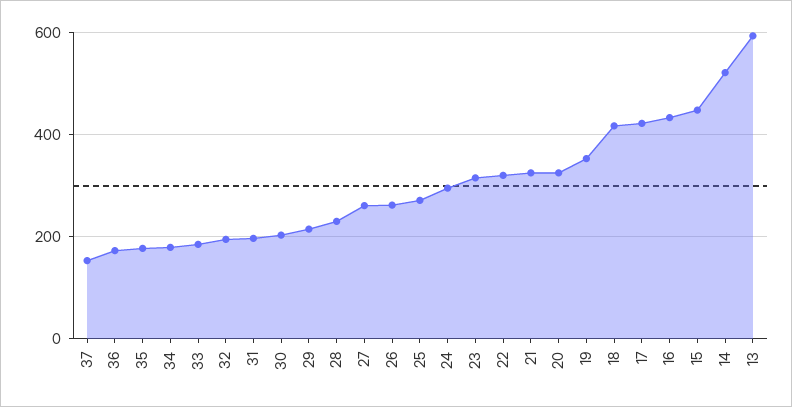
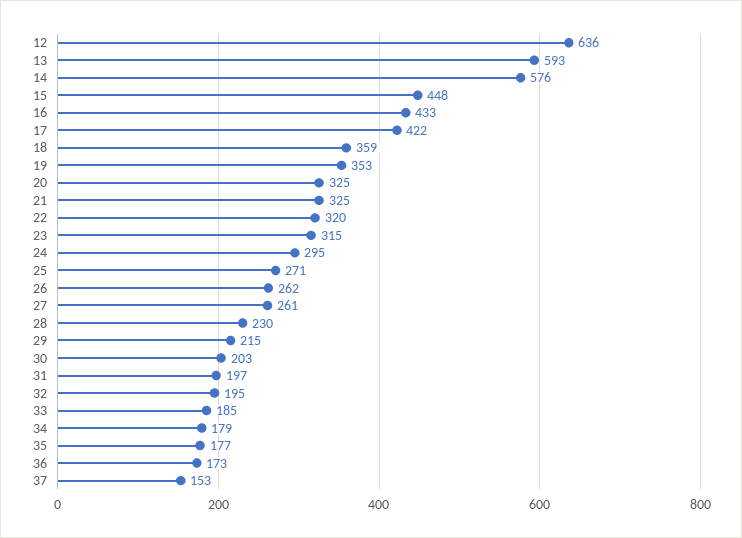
18: 420 -> 359
14: 520 -> 576
12: none -> 636

